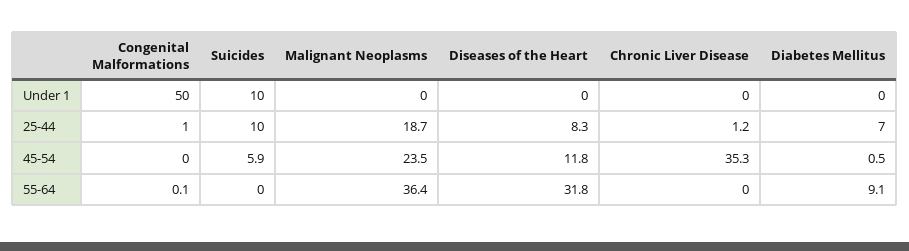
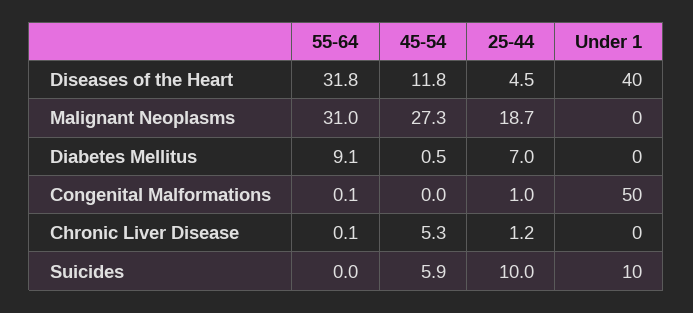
Diseases of the Heart, Under 1: 0 -> 40
Diseases of the Heart, 25-44: 8.3 -> 4.5
Malignant Neoplasms, 45-54: 23.5 -> 27.3
Chronic Liver Disease, 45-54: 35.3 -> 5.3
Malignant Neoplasms, 55-64: 36.4 -> 31
Chronic Liver Disease, 55-64: 0 -> 0.1

